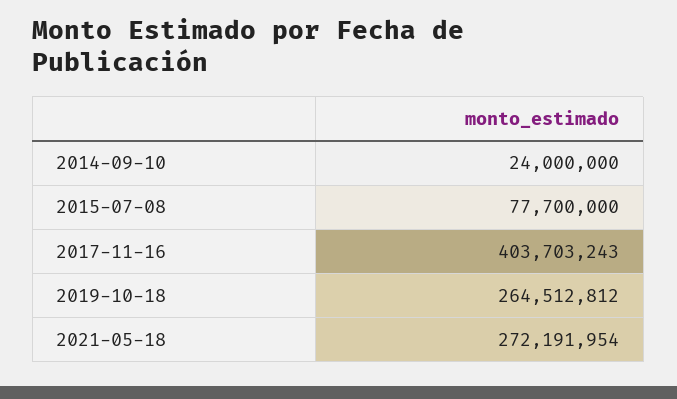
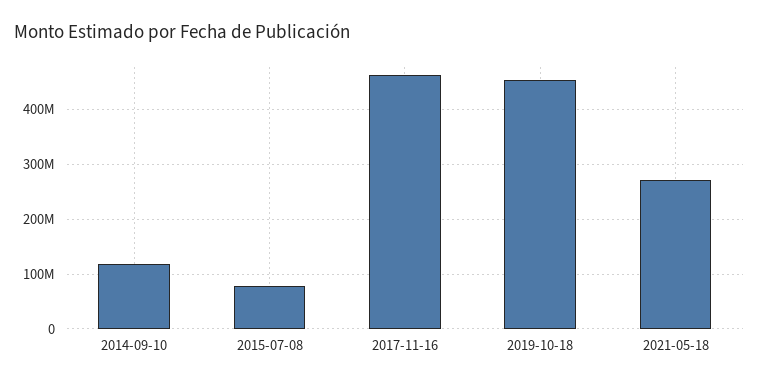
2014-09-10: 24000000 -> 120000000
2017-11-16: 403703243 -> 460000000
2019-10-18: 264512812 -> 460000000

